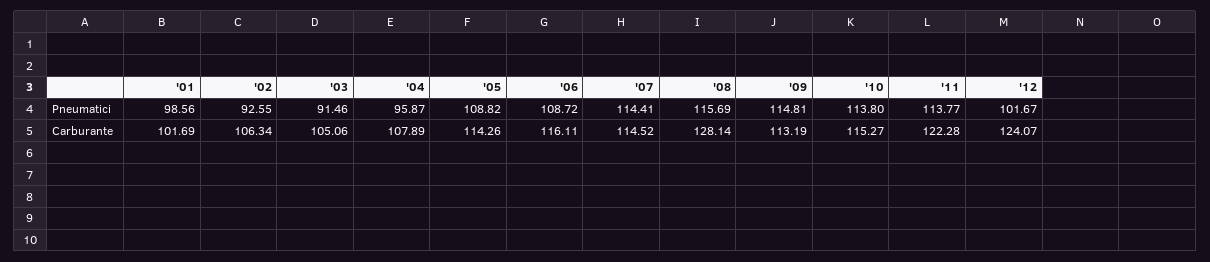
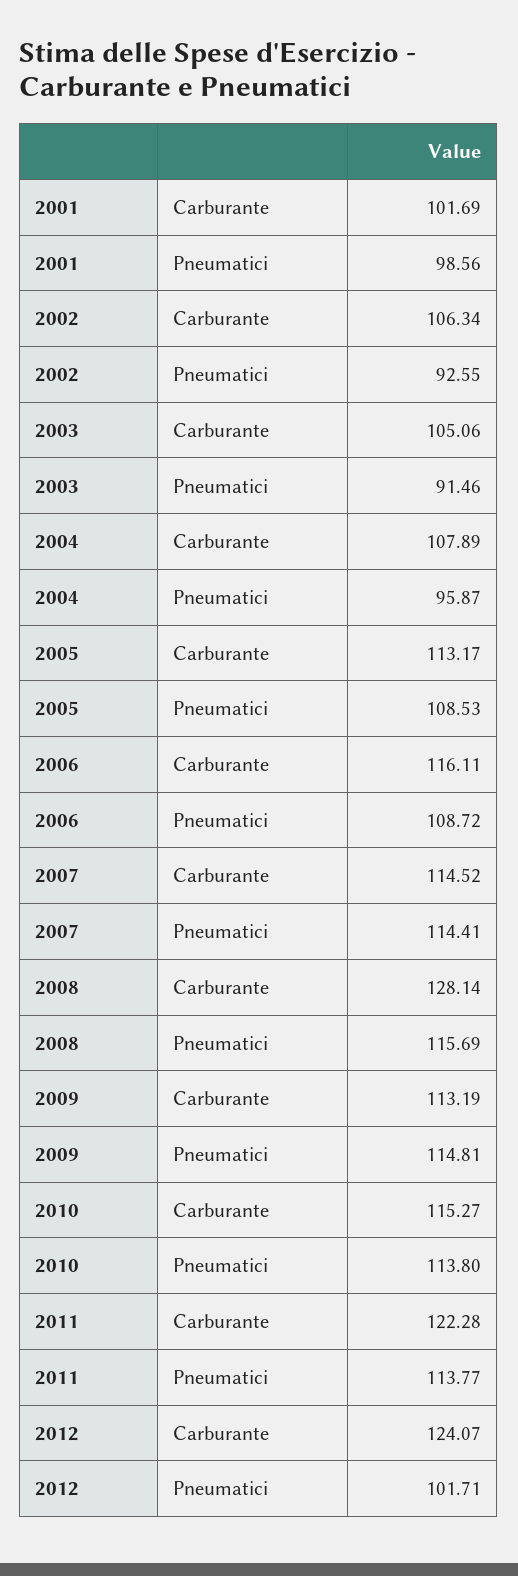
'05, Pneumatici: 108.82 -> 108.53
'12, Pneumatici: 101.67 -> 101.71
'05, Carburante: 114.26 -> 113.17

